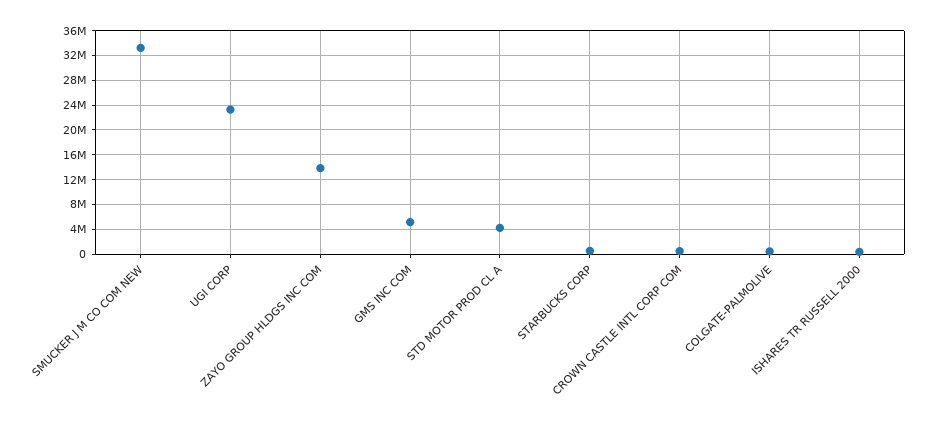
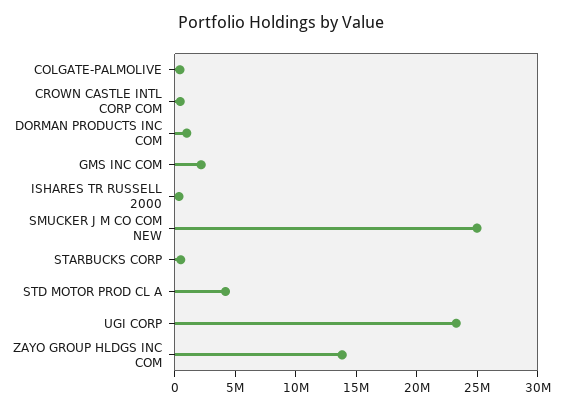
SMUCKER J M CO COM NEW: 33000000 -> 25000000
GMS INC COM: 5000000 -> 2000000
DORMAN PRODUCTS INC COM: none -> 1000000

